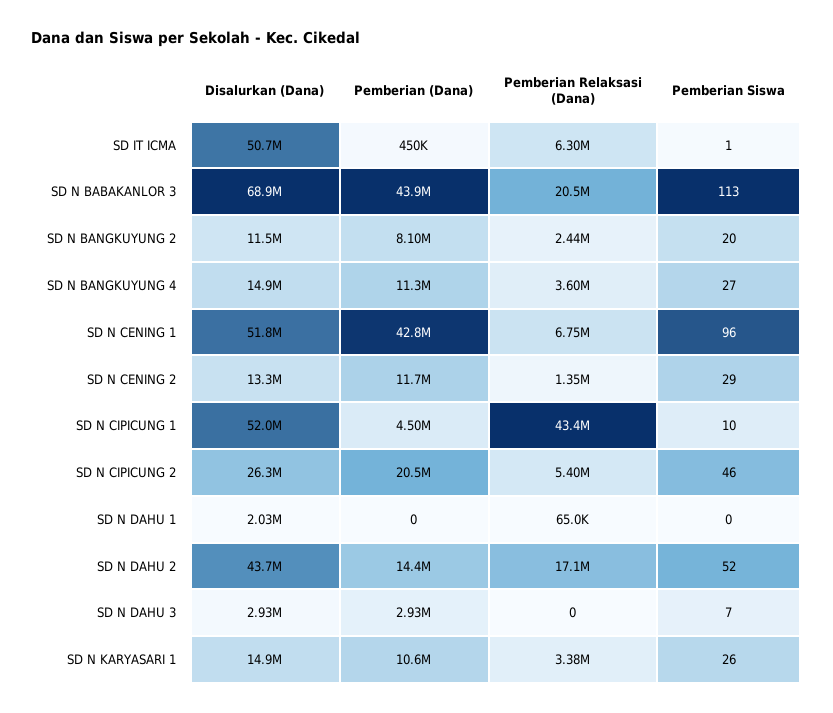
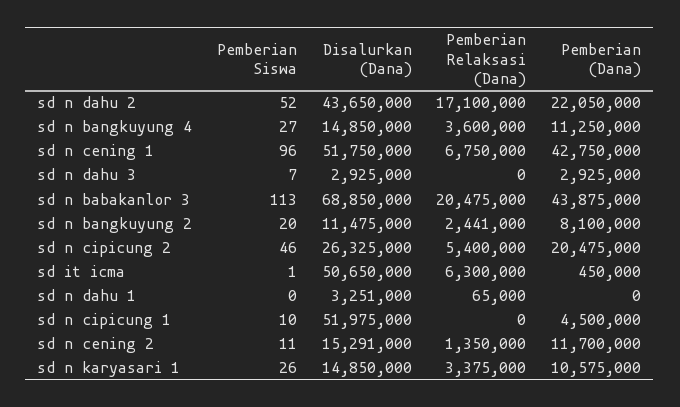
Disalurkan (Dana), SD N CENING 2: 13300000 -> 15291000
Pemberian Siswa, SD N CENING 2: 29 -> 11
Pemberian Relaksasi (Dana), SD N CIPICUNG 1: 43400000 -> 0
Disalurkan (Dana), SD N DAHU 1: 2030000 -> 3251000
Pemberian (Dana), SD N DAHU 2: 14400000 -> 22050000

